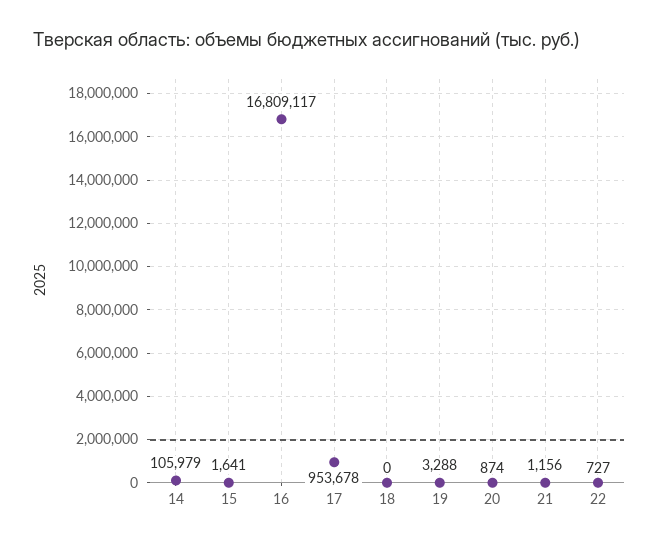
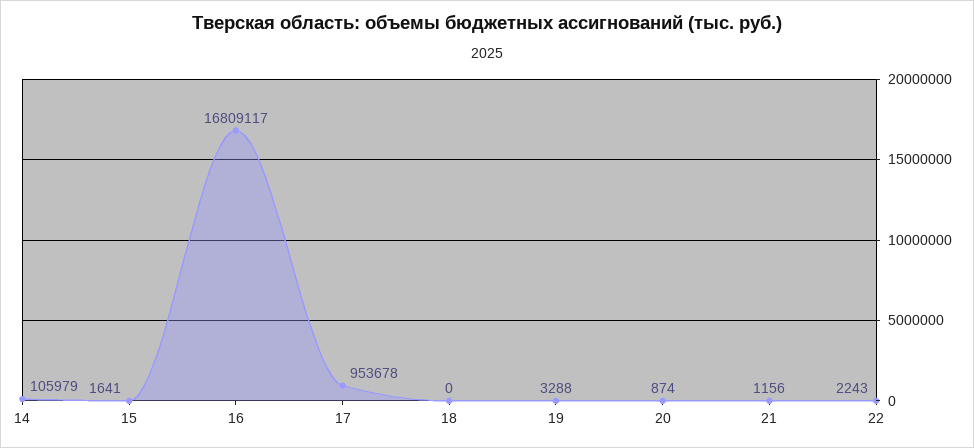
22: 727 -> 2243

